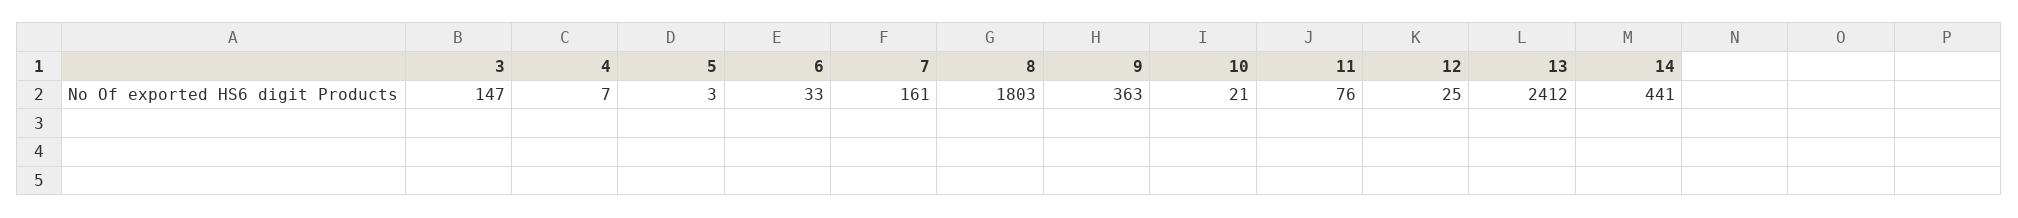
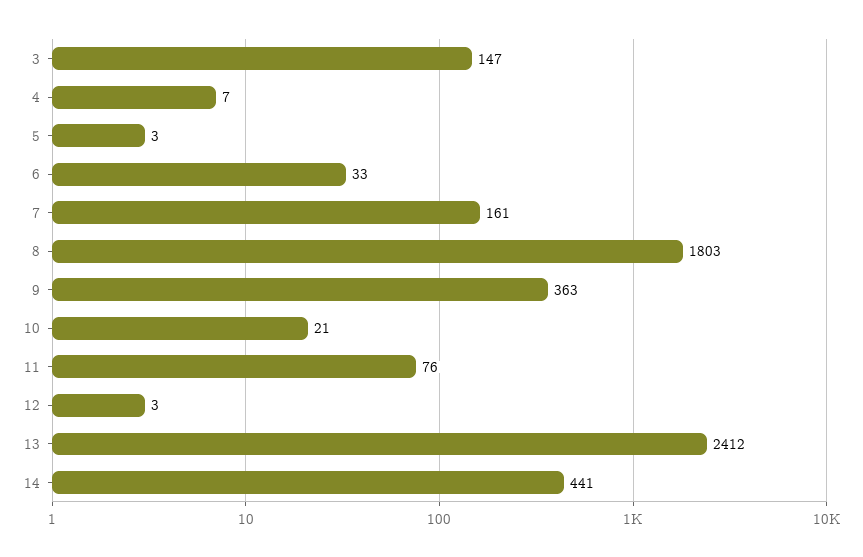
12: 25 -> 3

